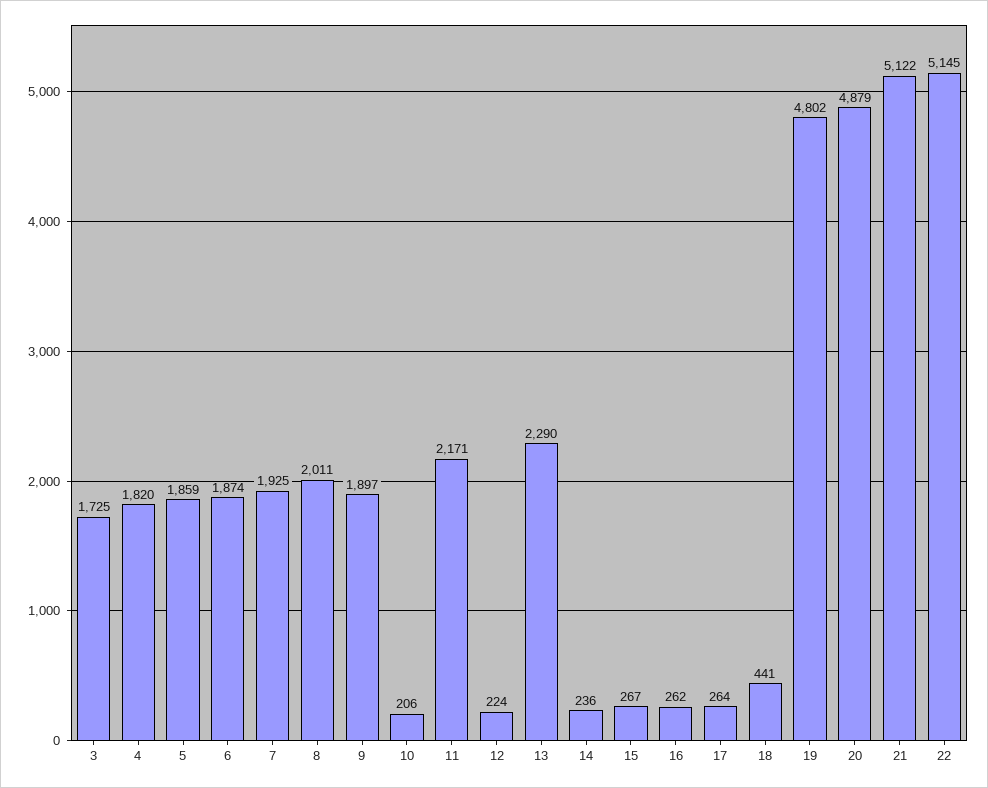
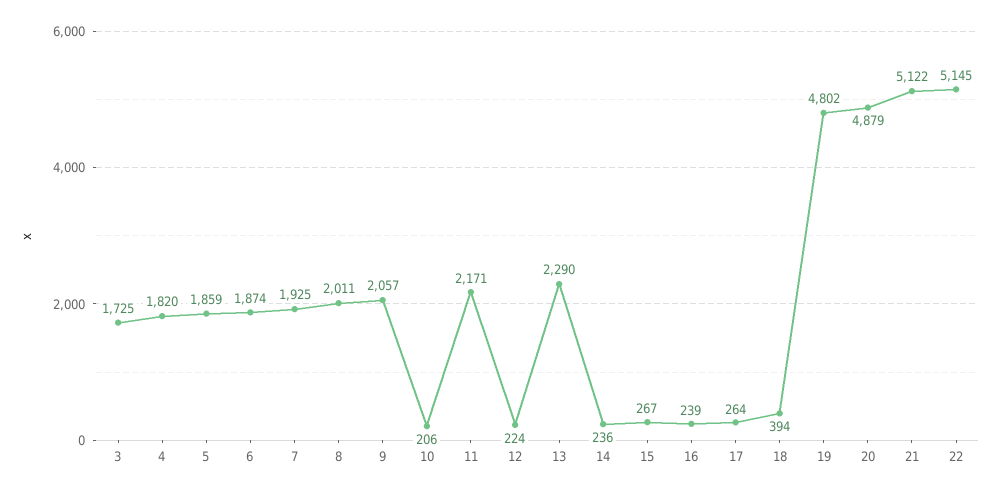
9: 1897 -> 2057
16: 262 -> 239
18: 441 -> 394

